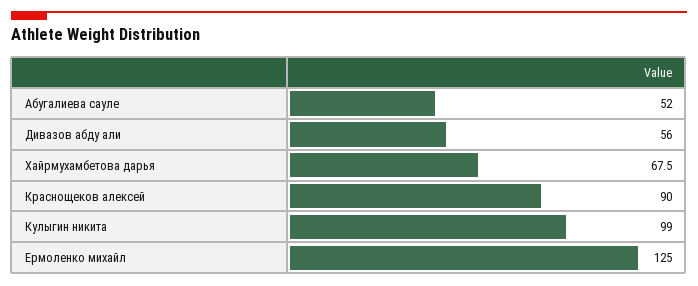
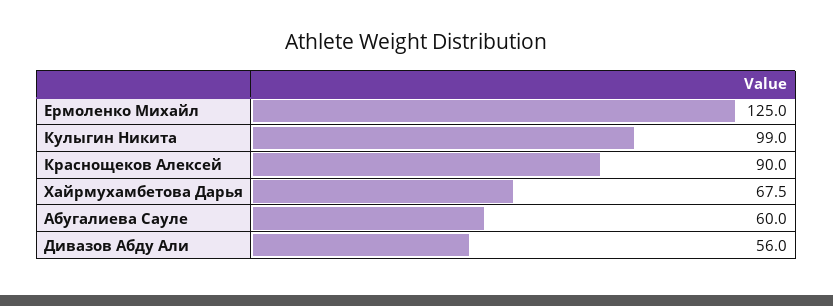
Абугалиева сауле: 52 -> 60

